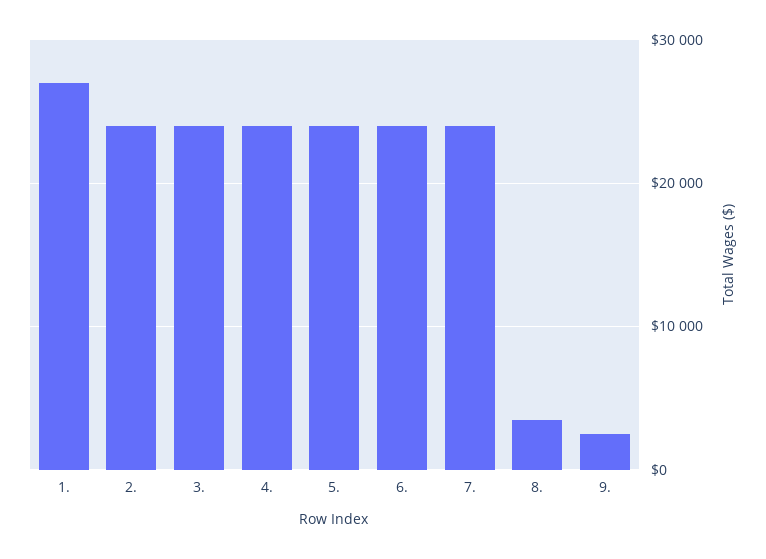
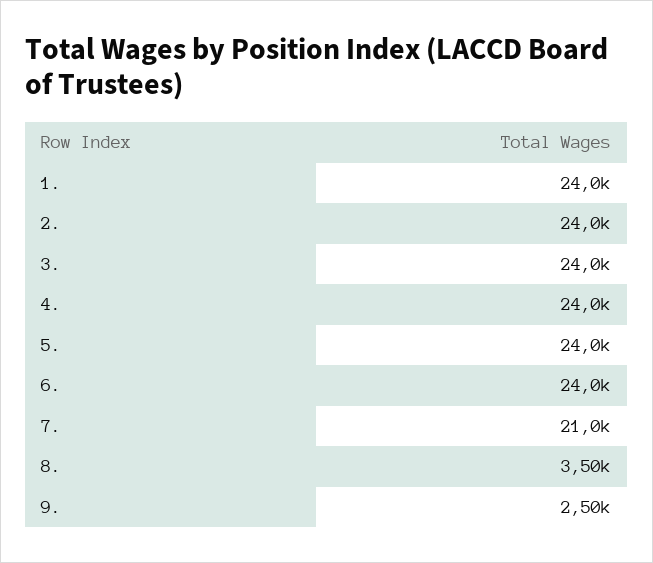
1.: 27000 -> 24000
7.: 24000 -> 21000

